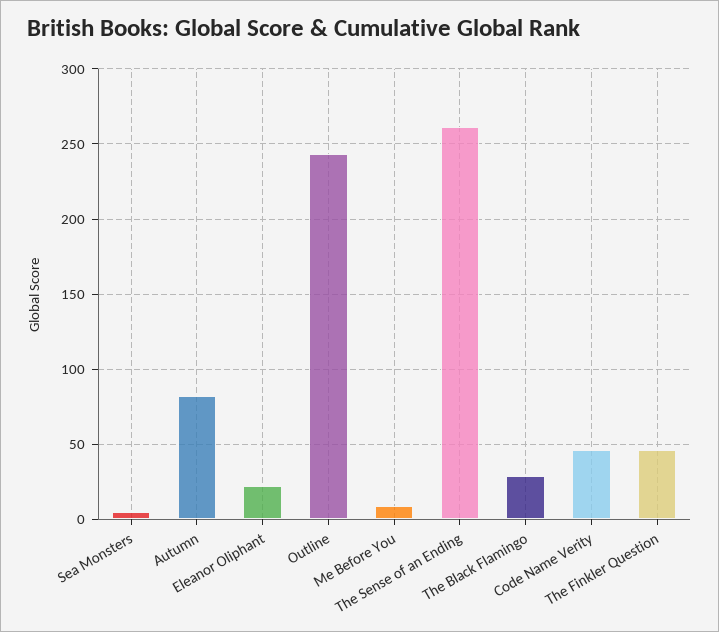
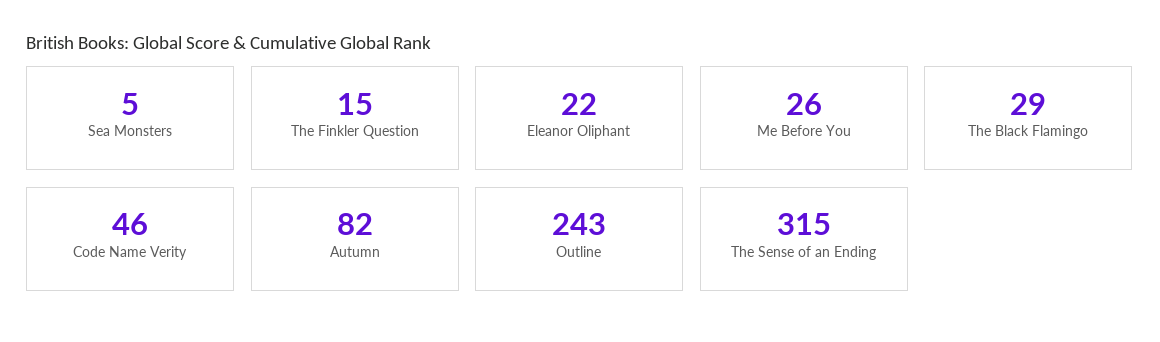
Me Before You: 10 -> 26
The Sense of an Ending: 260 -> 315
The Finkler Question: 45 -> 15

